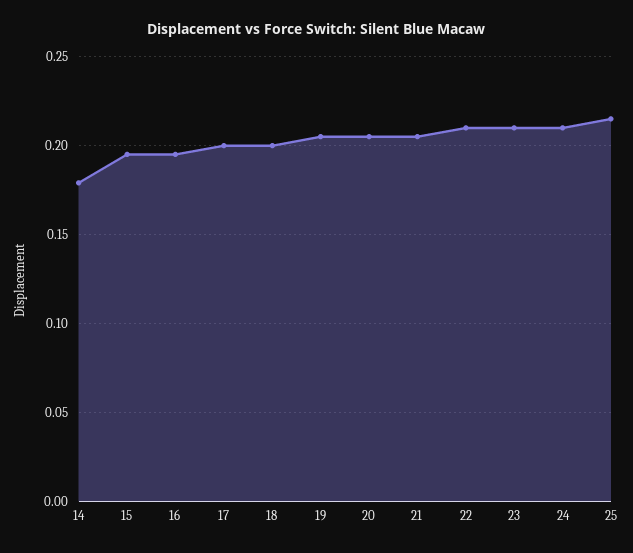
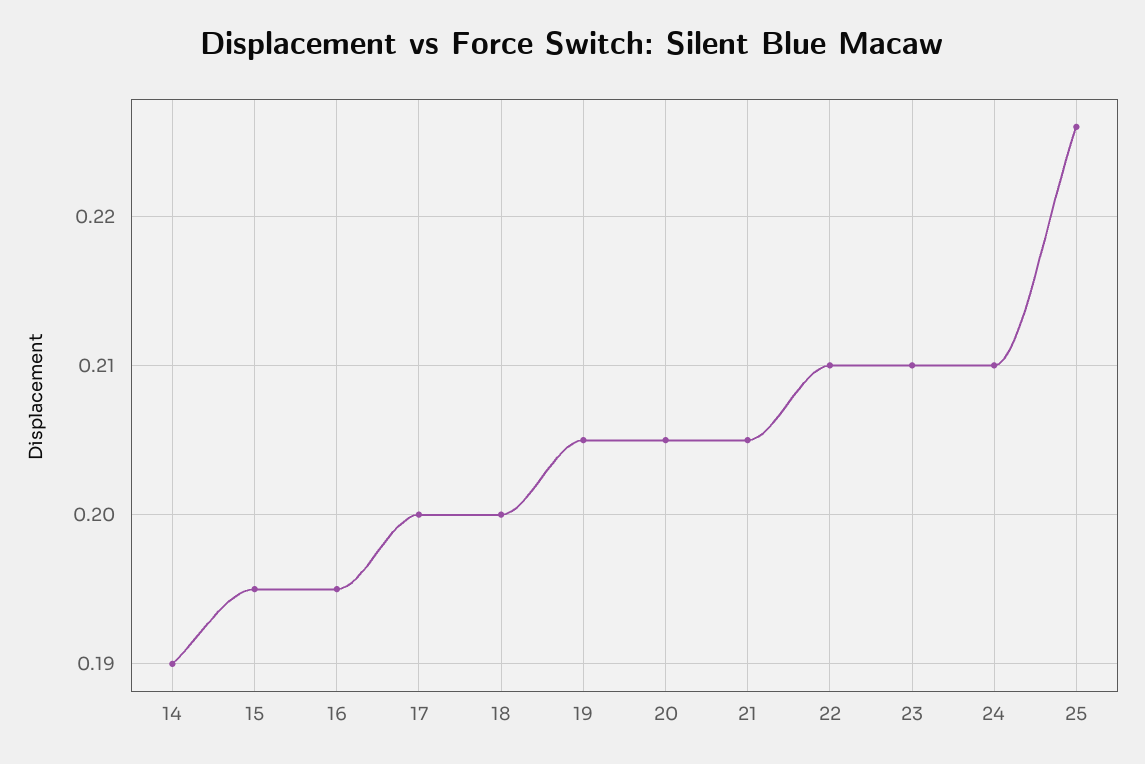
14: 0.18 -> 0.19
25: 0.215 -> 0.226

